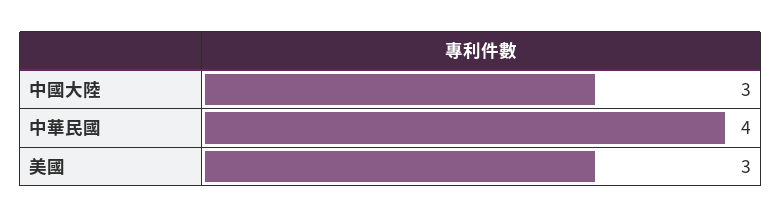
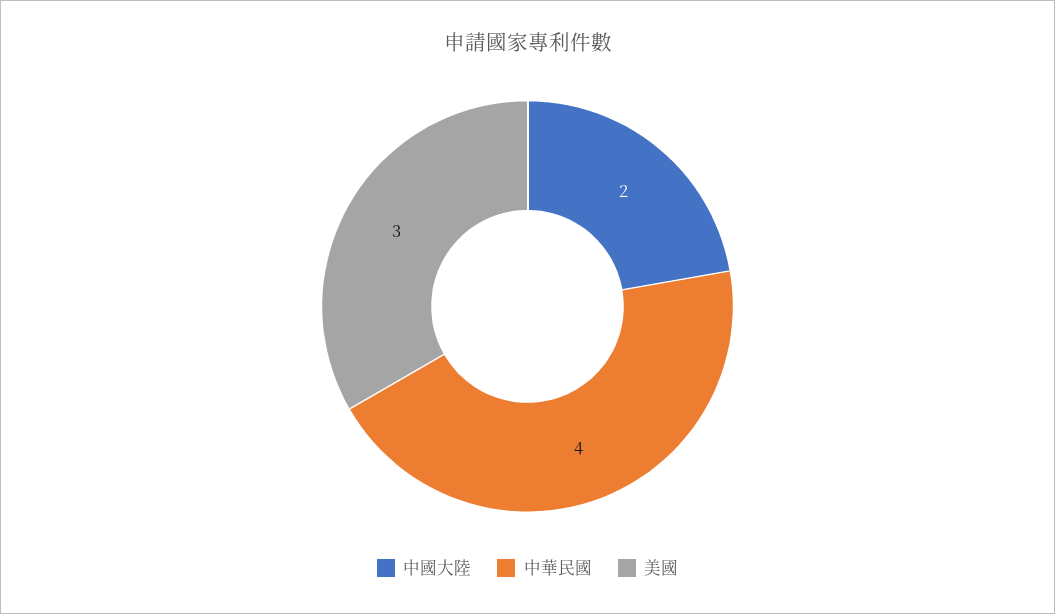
中國大陸: 3 -> 2

